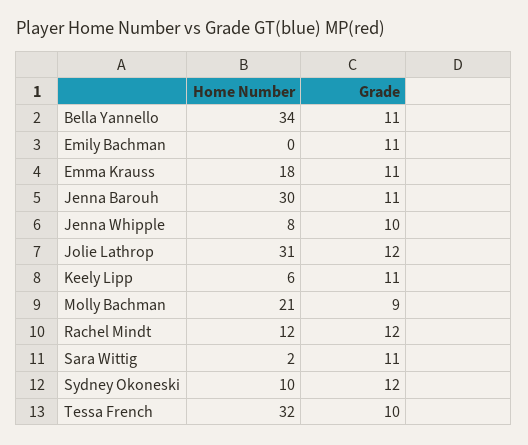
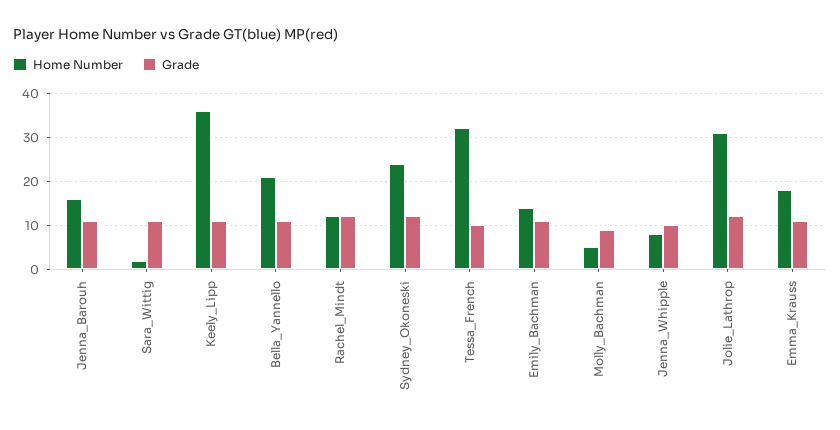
Home Number, Bella Yannello: 34 -> 20
Home Number, Emily Bachman: 0 -> 15
Home Number, Jenna Barouh: 30 -> 15
Home Number, Keely Lipp: 6 -> 35
Home Number, Molly Bachman: 21 -> 5
Home Number, Sydney Okoneski: 10 -> 25

